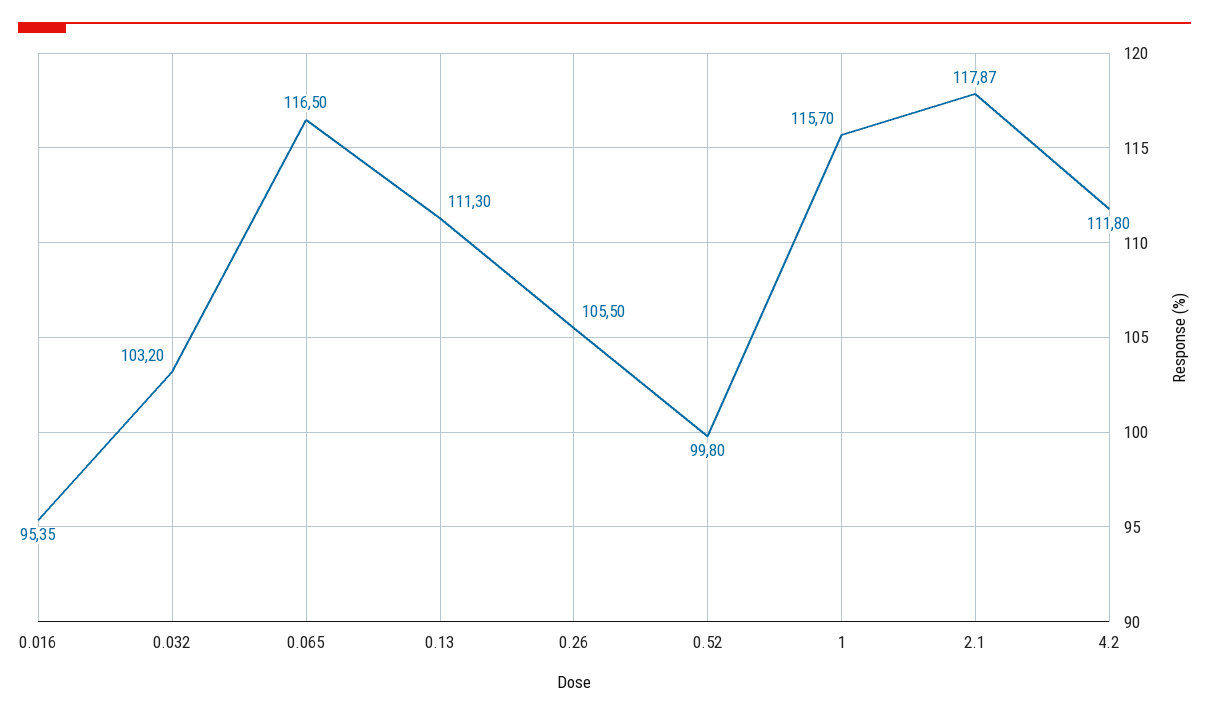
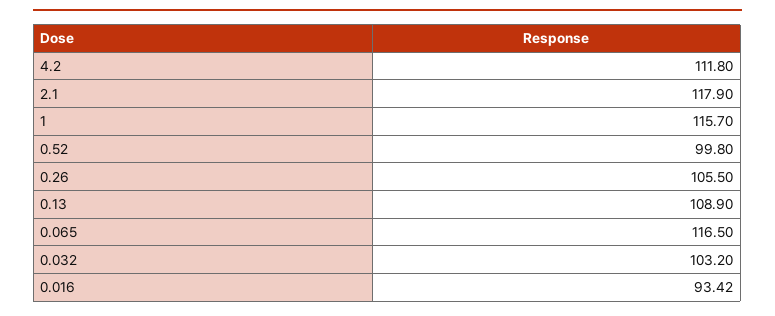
0.016: 95.35 -> 93.42
0.13: 111.3 -> 108.9
2.1: 117.87 -> 117.9

